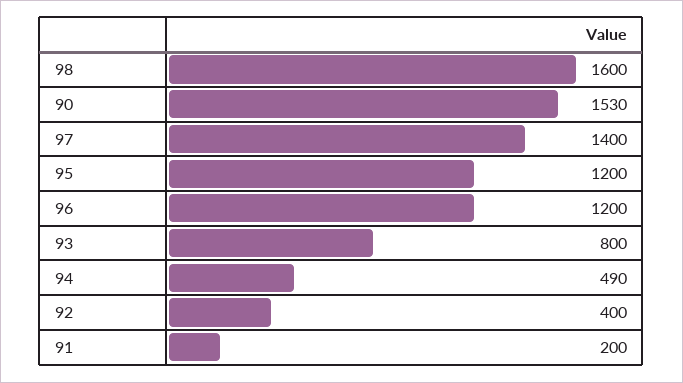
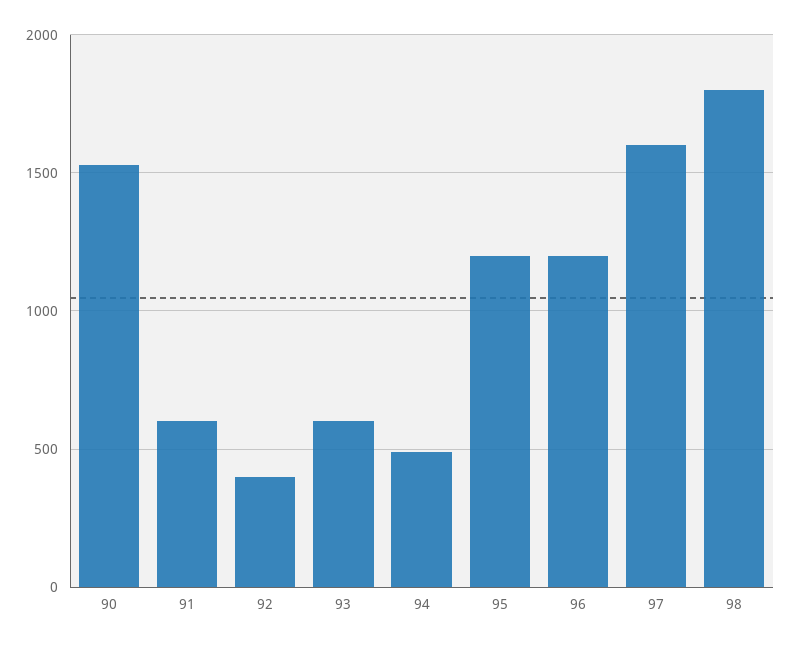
98: 1600 -> 1800
97: 1400 -> 1600
93: 800 -> 600
91: 200 -> 600

